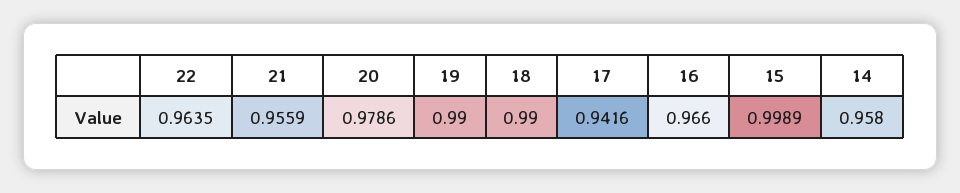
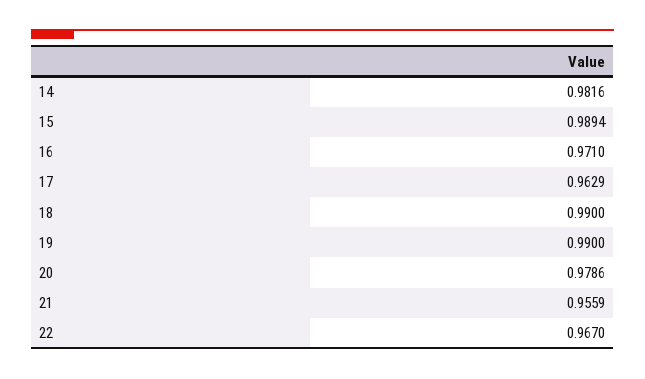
22: 0.9635 -> 0.967
17: 0.9416 -> 0.9629
16: 0.966 -> 0.971
15: 0.9989 -> 0.9894
14: 0.958 -> 0.9816

